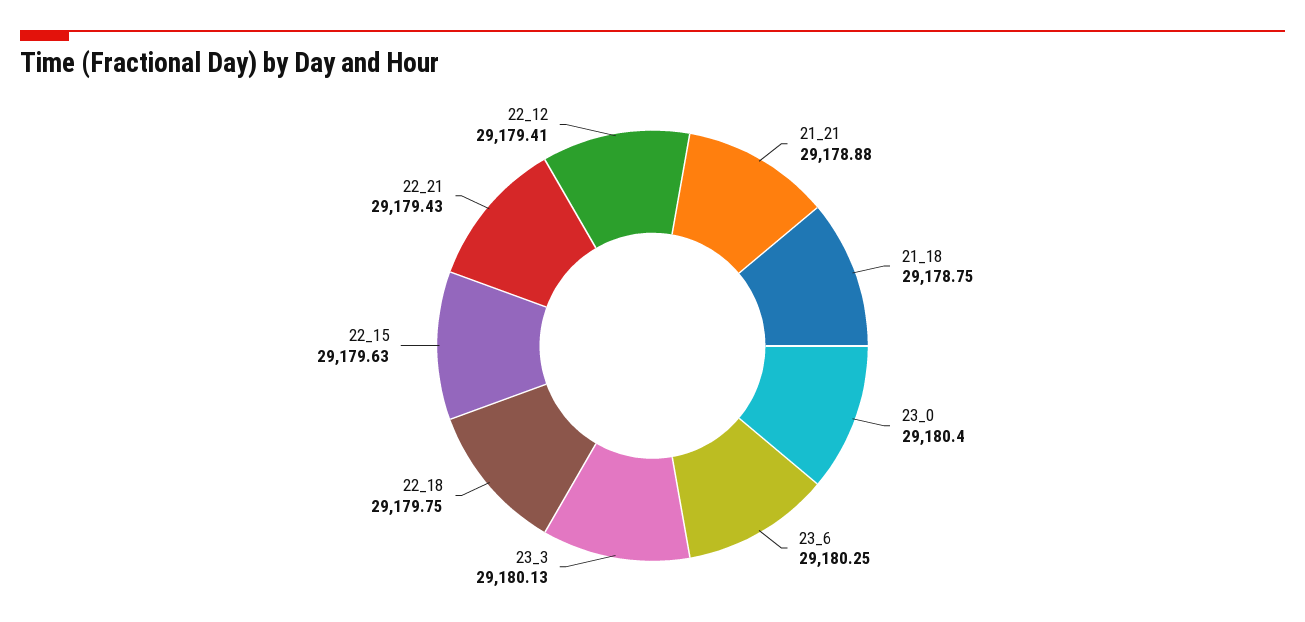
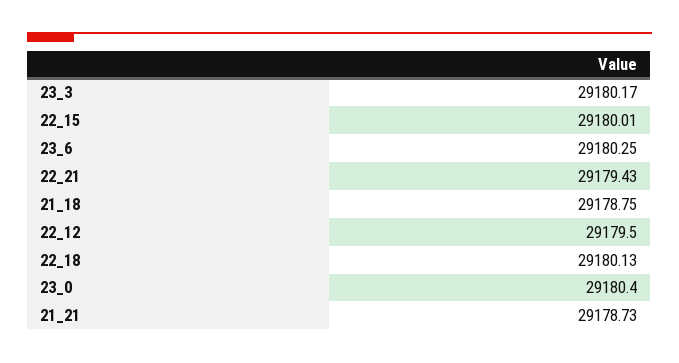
21_21: 29178.88 -> 29178.73
23_3: 29180.13 -> 29180.17
22_18: 29179.75 -> 29180.13
22_15: 29179.63 -> 29180.01
22_12: 29179.41 -> 29179.5

